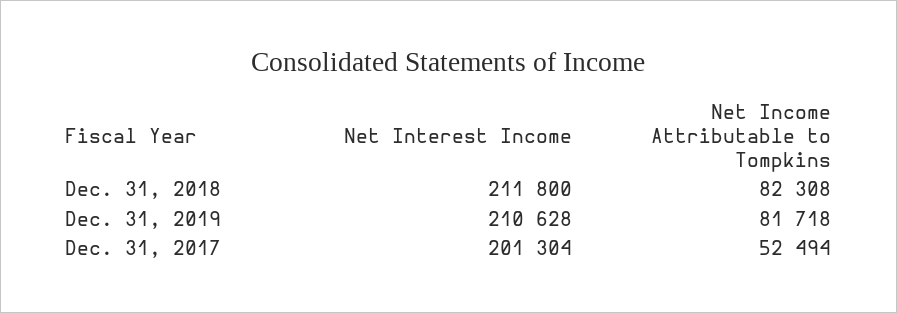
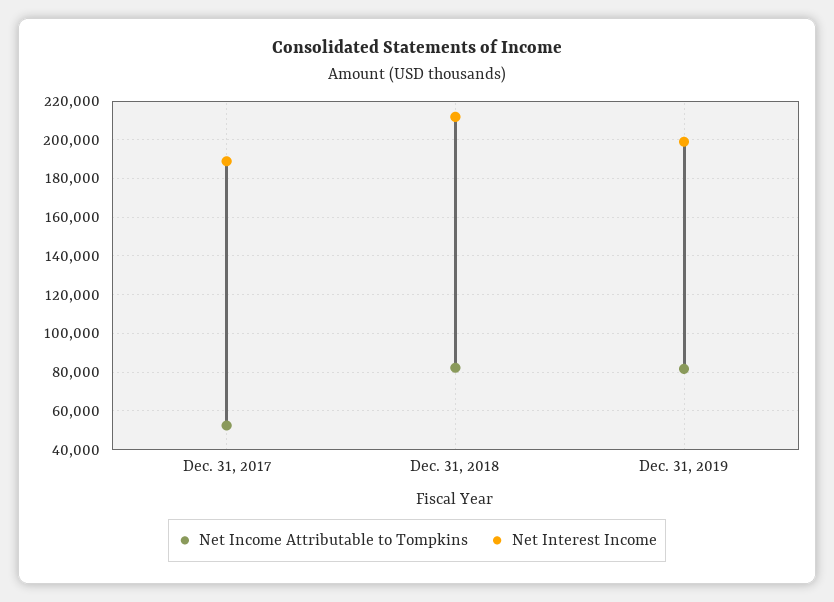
Net Interest Income, Dec. 31, 2019: 210628 -> 200000
Net Interest Income, Dec. 31, 2017: 201304 -> 190000

